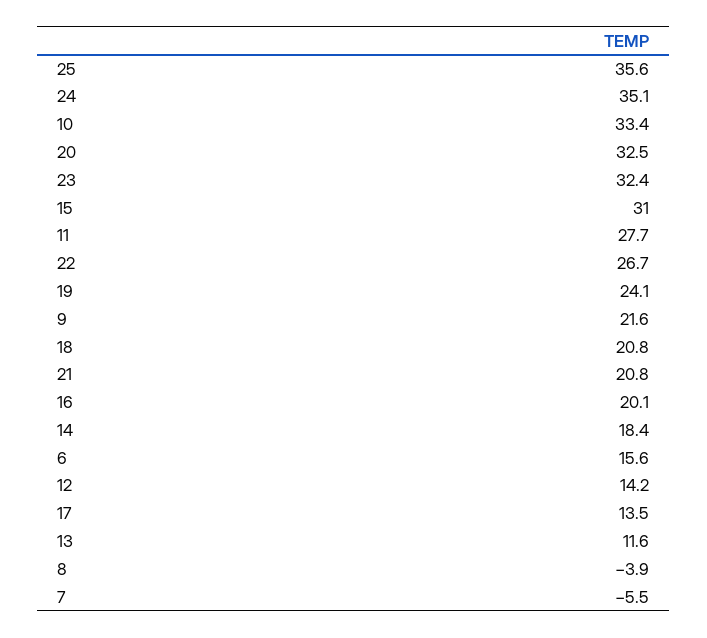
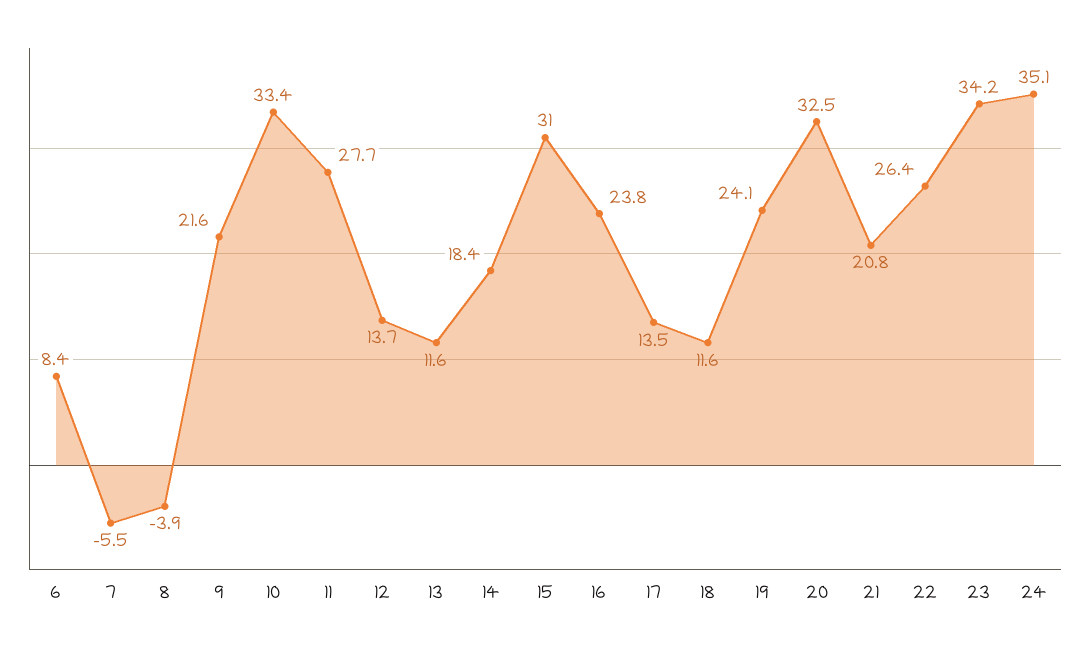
25: 35.6 -> none
23: 32.4 -> 34.2
22: 26.7 -> 26.4
18: 20.8 -> 11.6
16: 20.1 -> 23.8
6: 15.6 -> 8.4
12: 14.2 -> 13.7

